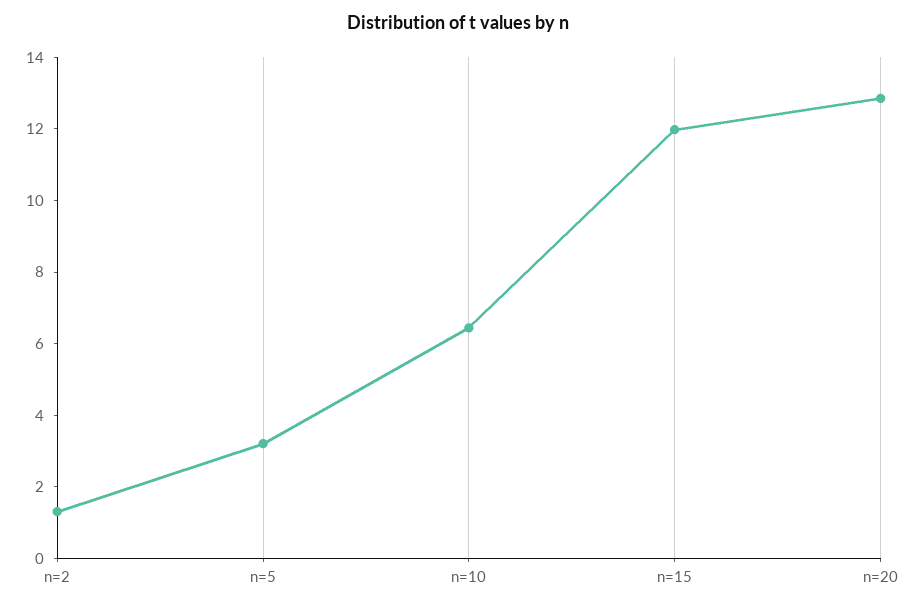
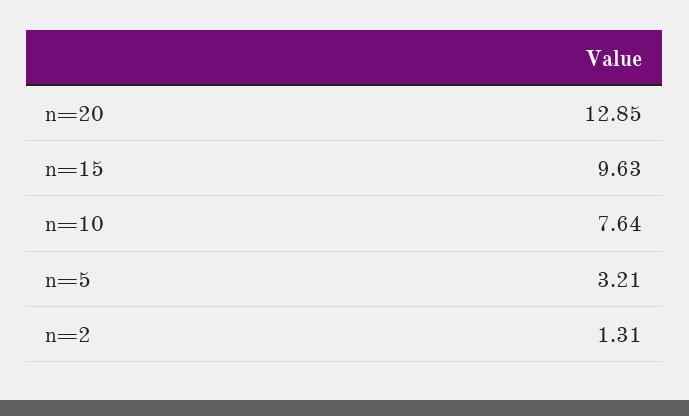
n=10: 6.5 -> 7.64
n=15: 12 -> 9.63

